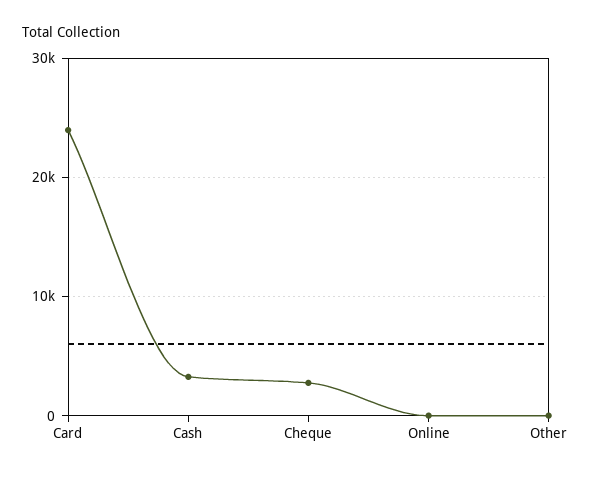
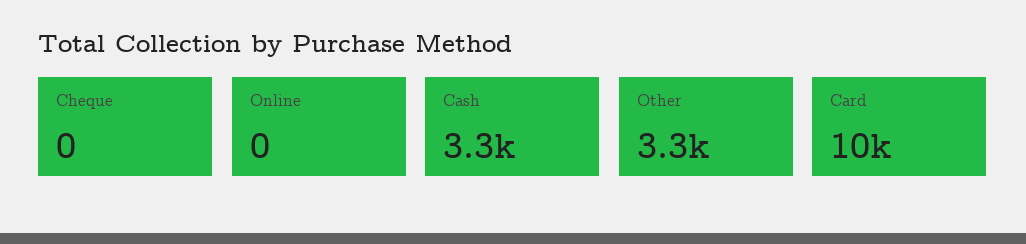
Card: 24000 -> 10000
Cheque: 3000 -> 0
Other: 0 -> 3300

